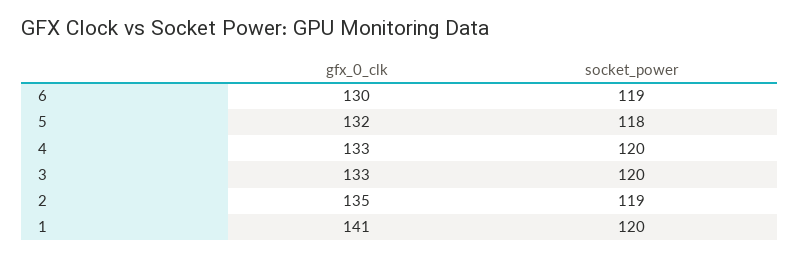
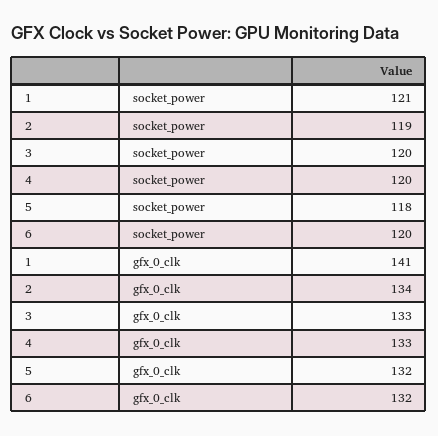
gfx_0_clk, 6: 130 -> 132
socket_power, 6: 119 -> 120
gfx_0_clk, 2: 135 -> 134
socket_power, 1: 120 -> 121

